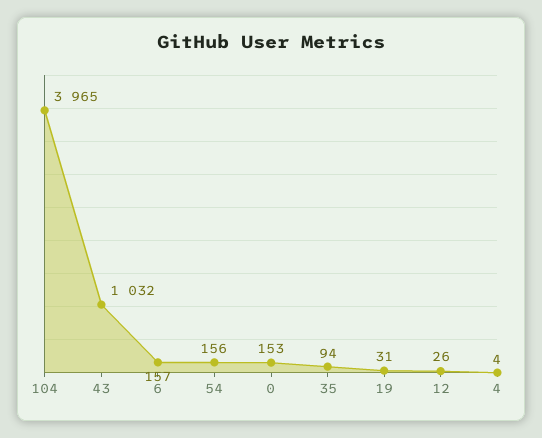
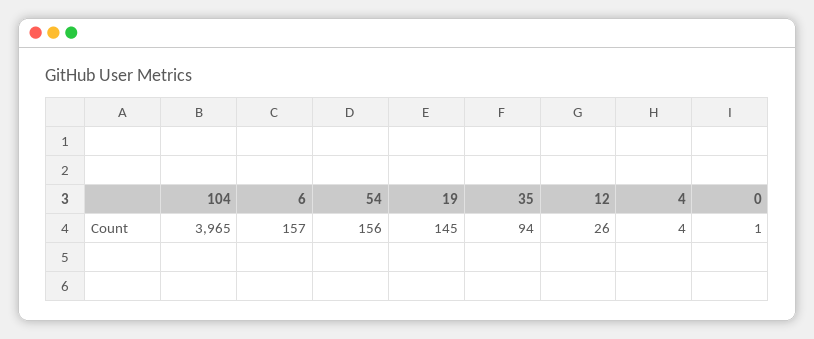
43: 1032 -> none
0: 153 -> 1
19: 31 -> 145

